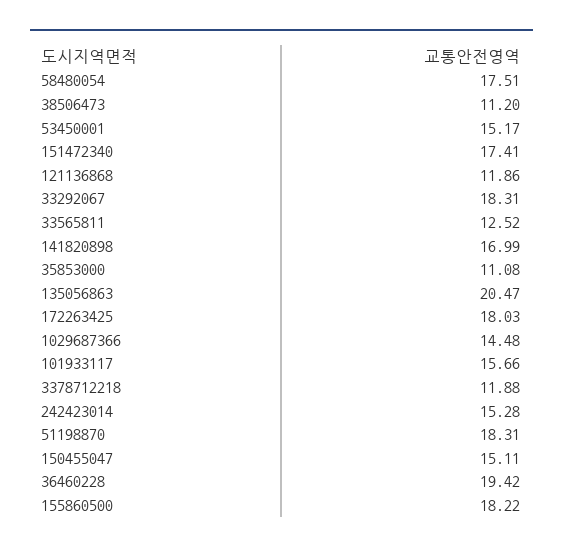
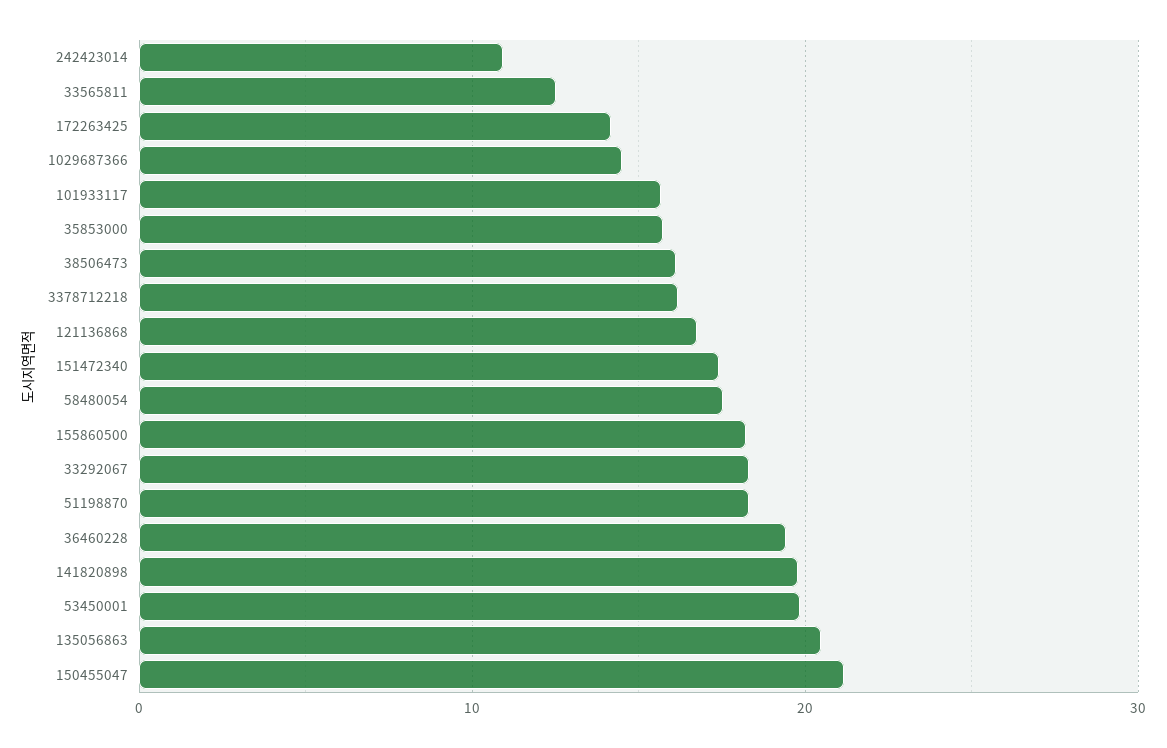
38506473: 11.2 -> 16
53450001: 15.17 -> 20
121136868: 11.86 -> 17
141820898: 16.99 -> 20
35853000: 11.08 -> 16
172263425: 18.03 -> 14
3378712218: 11.88 -> 16
242423014: 15.28 -> 11
150455047: 15.11 -> 21

